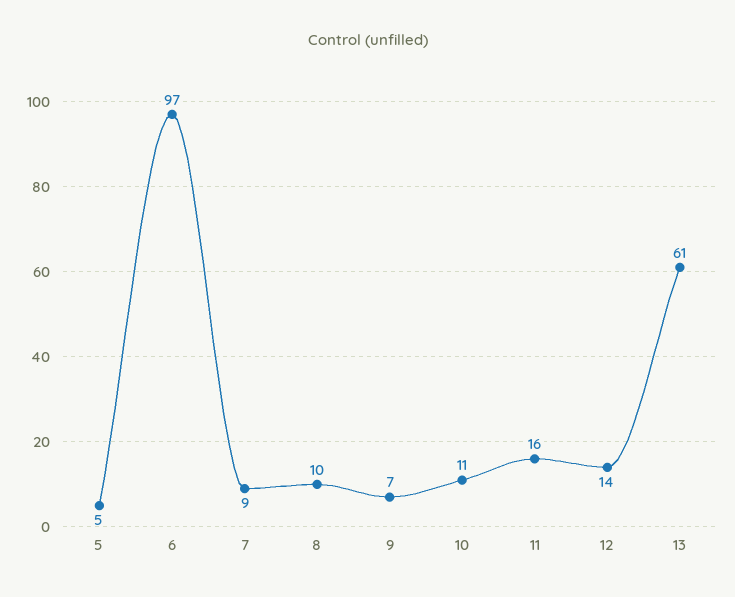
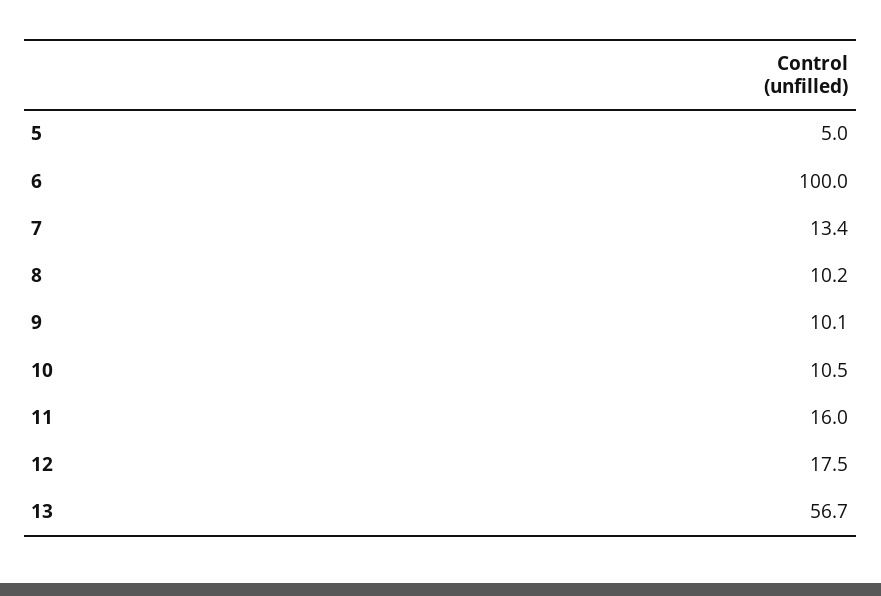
6: 97 -> 100
7: 9 -> 13.4
9: 7 -> 10.1
12: 14 -> 17.5
13: 61 -> 56.7

